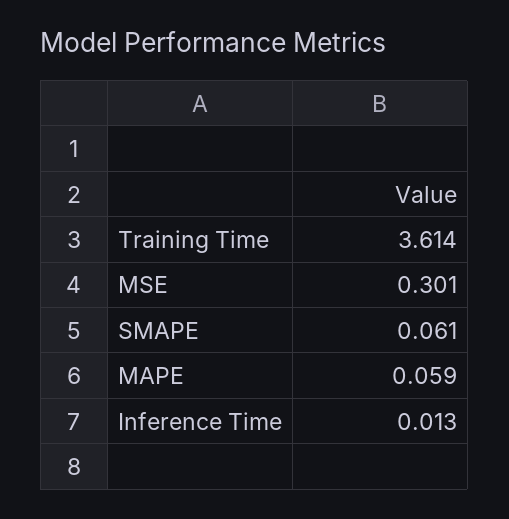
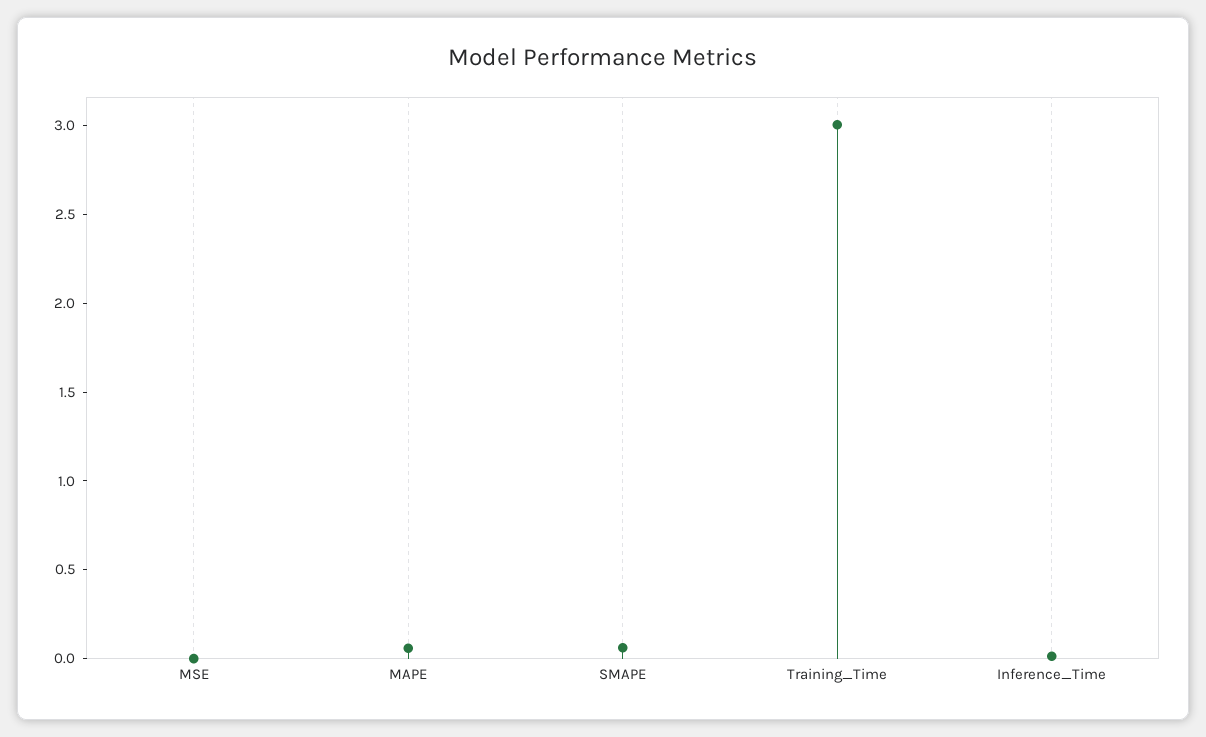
Training Time: 3.614 -> 3
MSE: 0.301 -> 0

